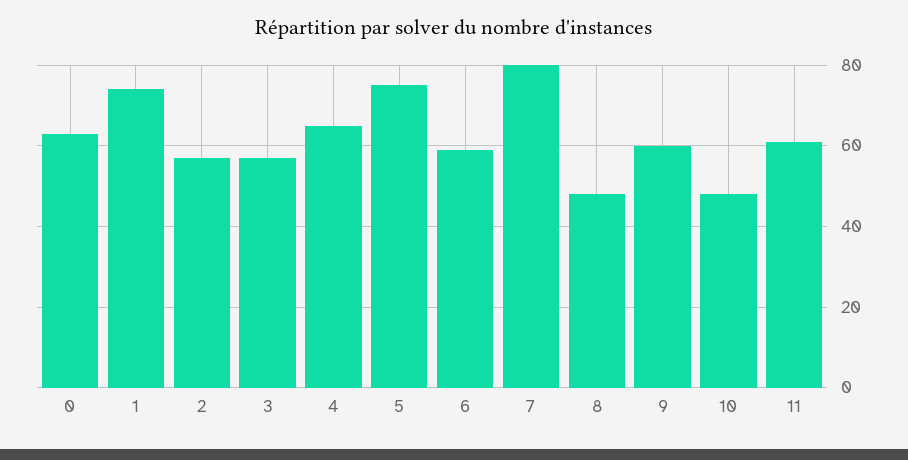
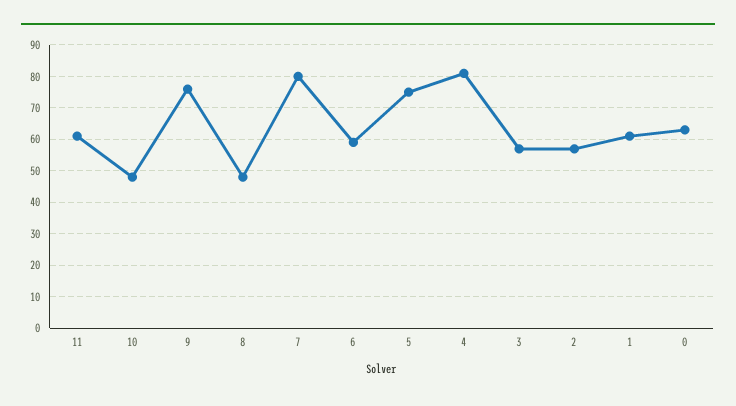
1: 75 -> 60
4: 65 -> 80
9: 60 -> 75

